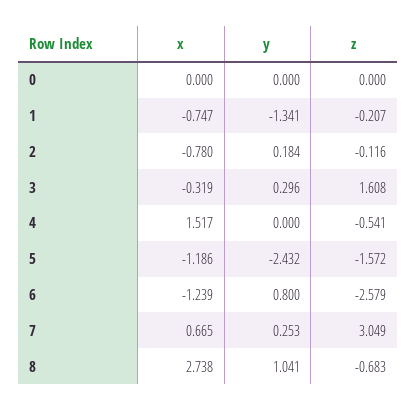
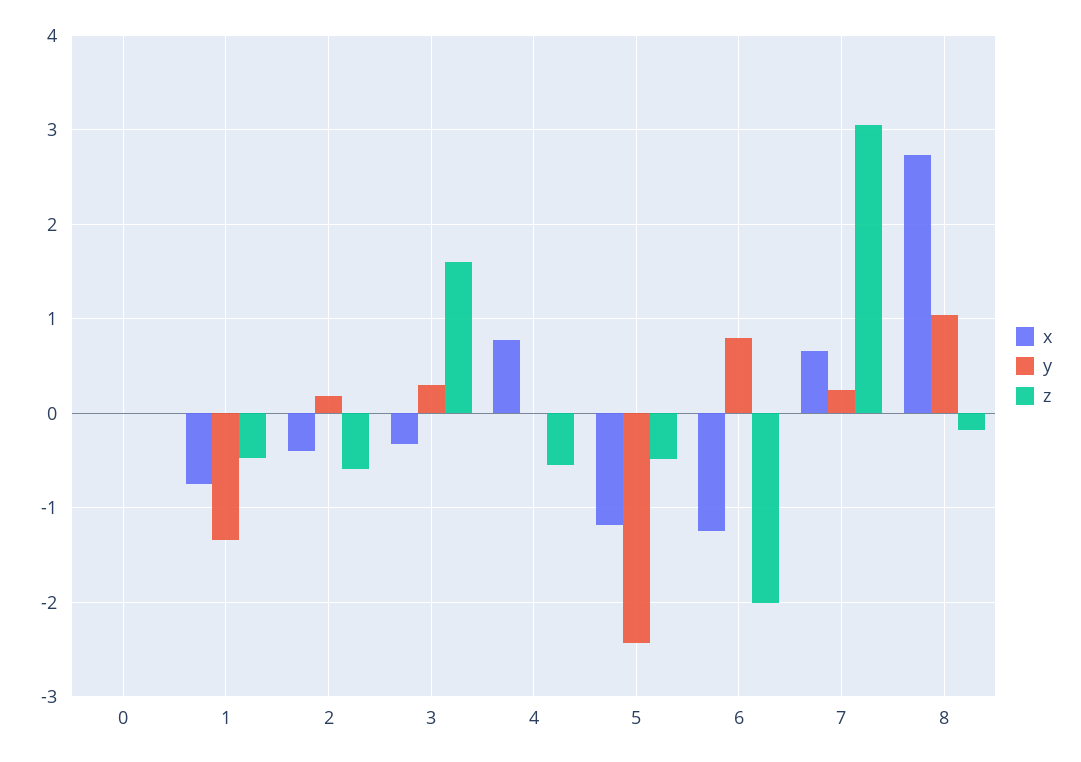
z, 1: -0.207 -> -0.5
x, 2: -0.78 -> -0.4
z, 2: -0.116 -> -0.6
x, 4: 1.517 -> 0.8
z, 5: -1.572 -> -0.5
z, 6: -2.579 -> -2
z, 8: -0.683 -> -0.2

